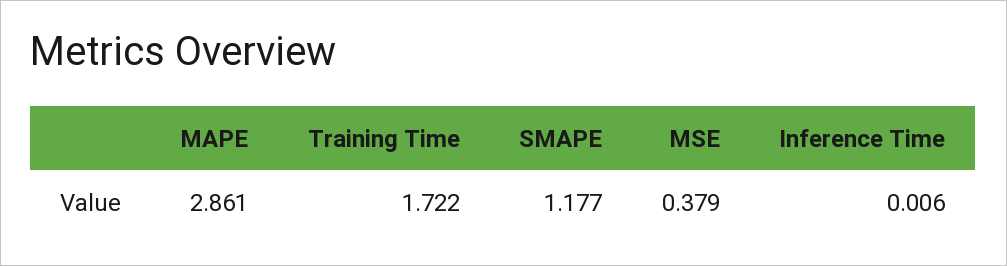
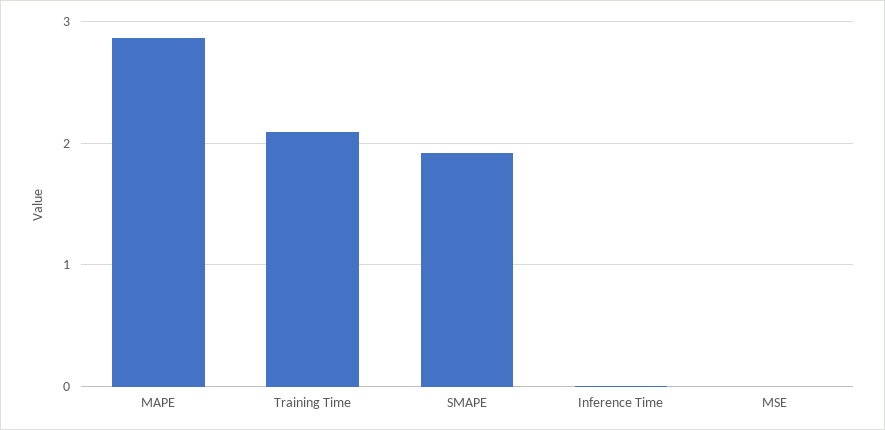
Training Time: 1.722 -> 2.1
SMAPE: 1.177 -> 1.9
MSE: 0.379 -> 0

